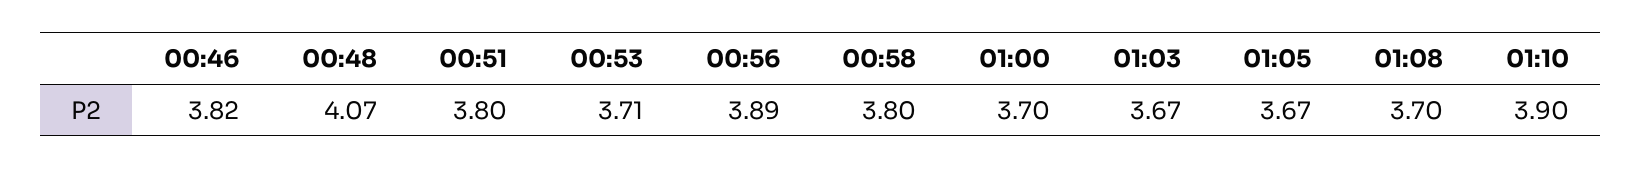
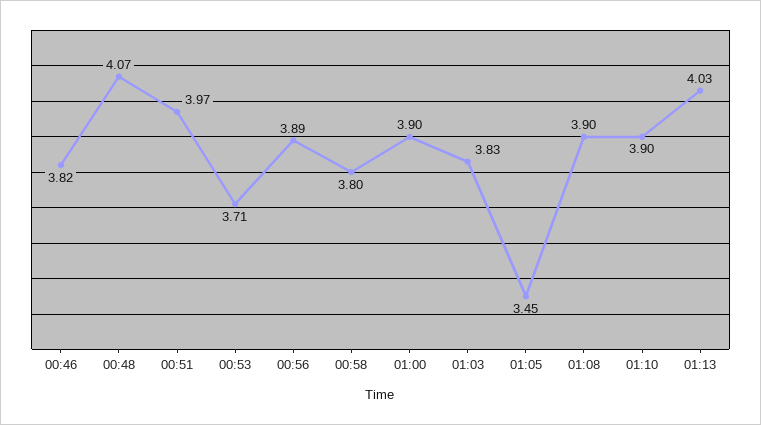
00:51: 3.8 -> 3.97
01:00: 3.7 -> 3.9
01:03: 3.67 -> 3.83
01:05: 3.67 -> 3.45
01:08: 3.7 -> 3.9
01:13: none -> 4.03

